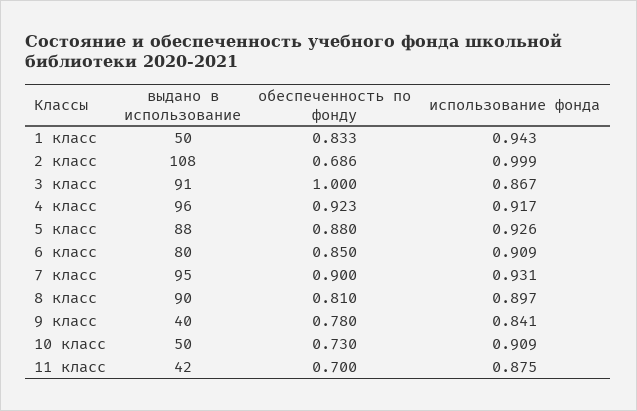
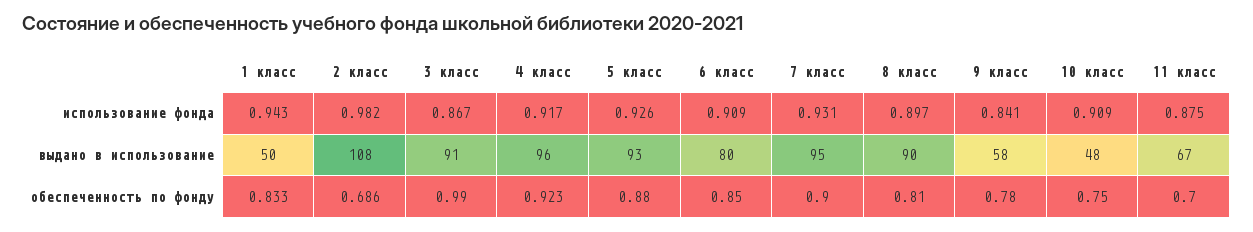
использование фонда, 2 класс: 0.999 -> 0.982
обеспеченность по фонду, 3 класс: 1 -> 0.99
выдано в использование, 5 класс: 88 -> 93
выдано в использование, 9 класс: 40 -> 58
выдано в использование, 10 класс: 50 -> 48
обеспеченность по фонду, 10 класс: 0.73 -> 0.75
выдано в использование, 11 класс: 42 -> 67

